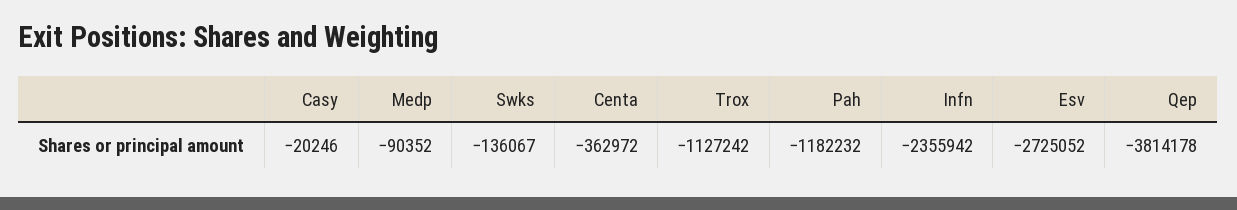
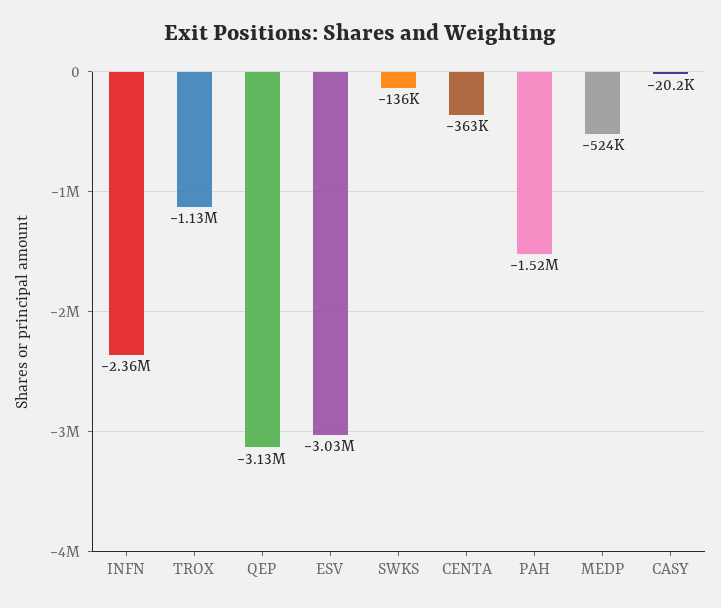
Medp: -90352 -> -524000
Pah: -1182232 -> -1520000
Esv: -2725052 -> -3030000
Qep: -3814178 -> -3130000

